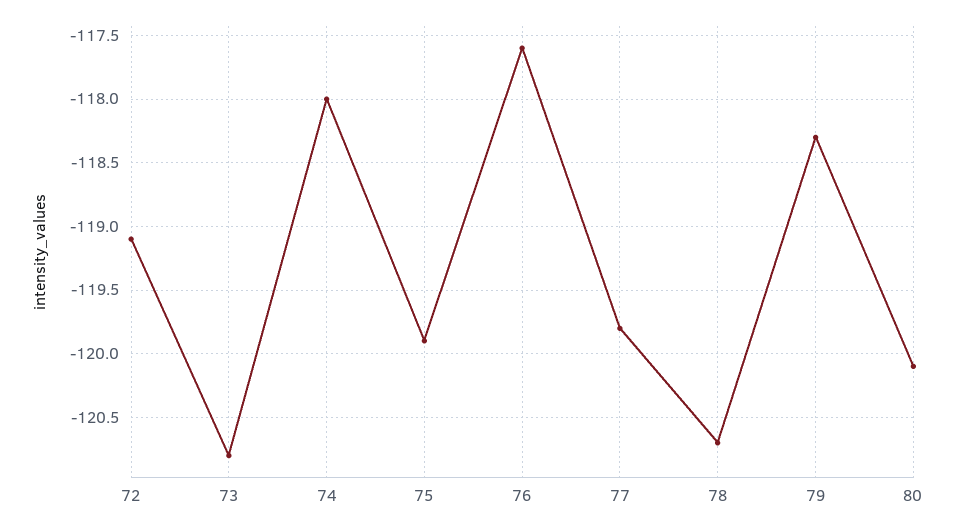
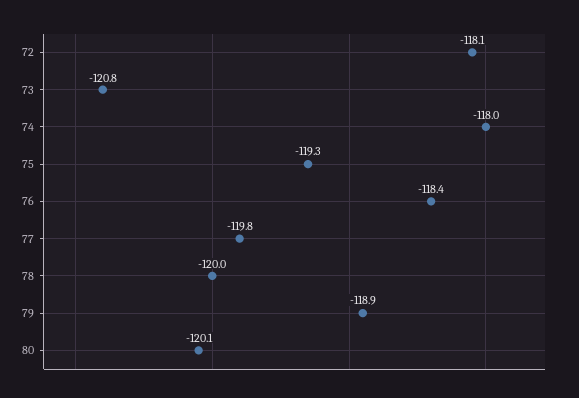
72: -119.1 -> -118.1
75: -119.9 -> -119.3
76: -117.6 -> -118.4
78: -120.7 -> -120
79: -118.3 -> -118.9

